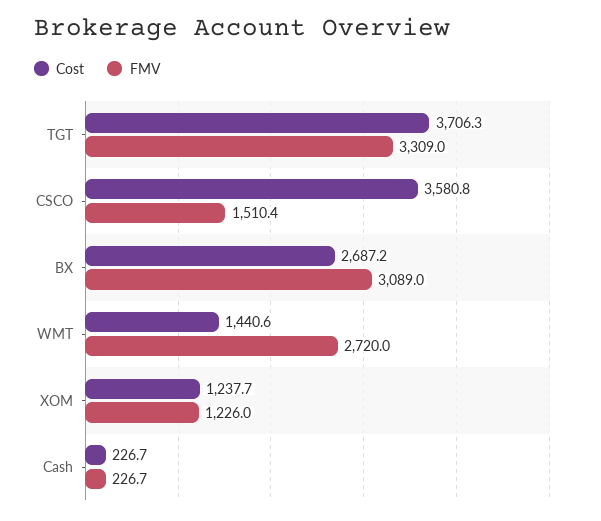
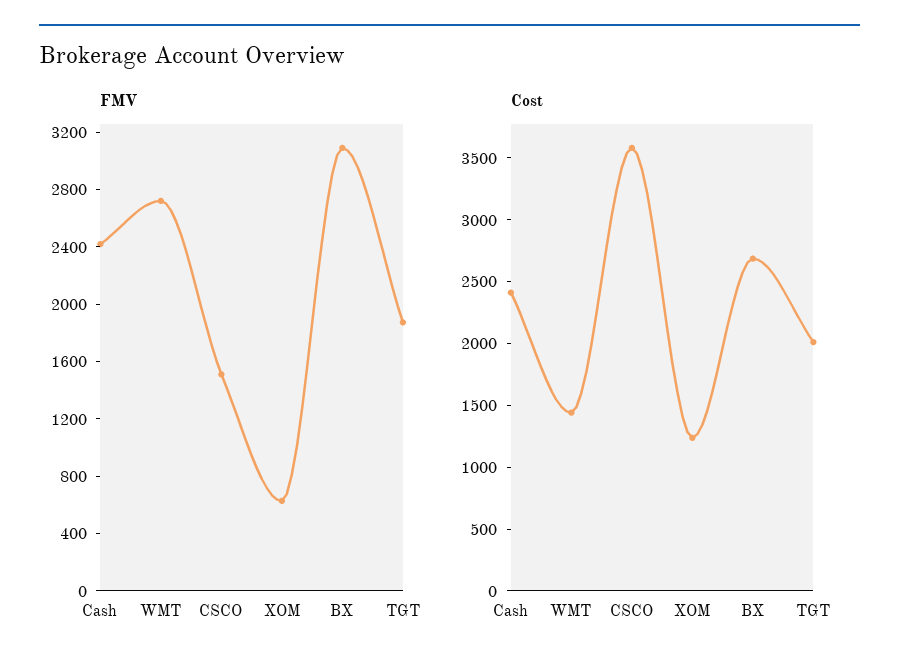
Cost, TGT: 3706.3 -> 2000
FMV, TGT: 3309 -> 1900
FMV, XOM: 1226 -> 600
Cost, Cash: 226.7 -> 2400
FMV, Cash: 226.7 -> 2400

